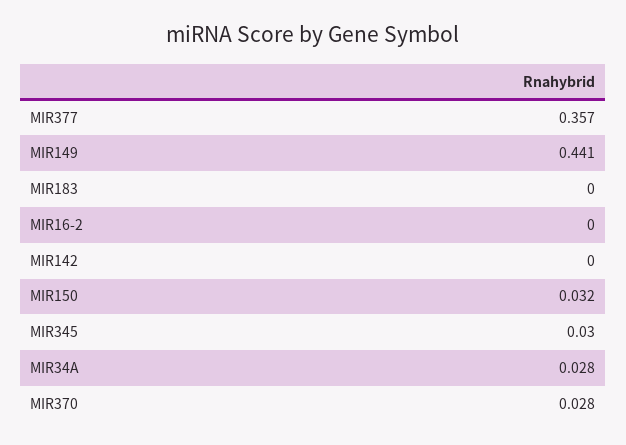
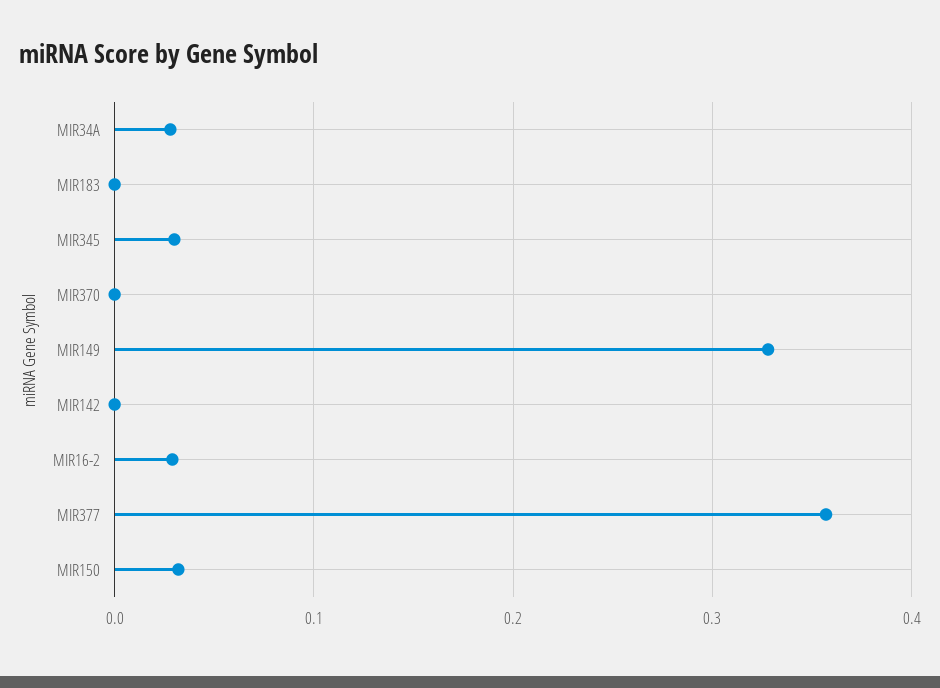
MIR149: 0.441 -> 0.33
MIR16-2: 0 -> 0.03
MIR370: 0.028 -> 0

